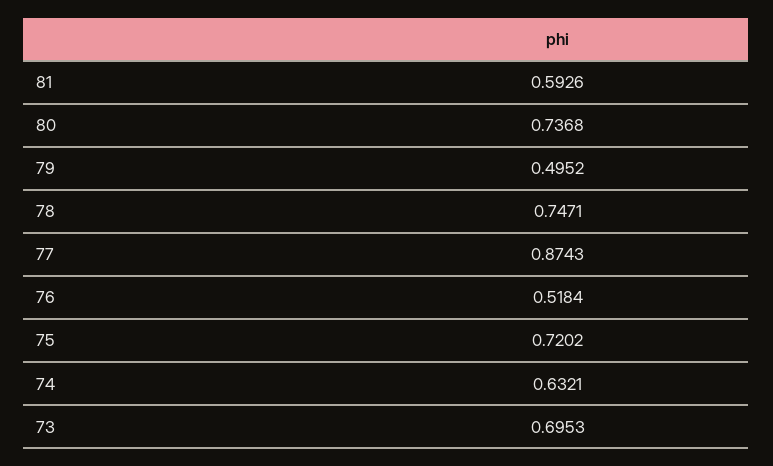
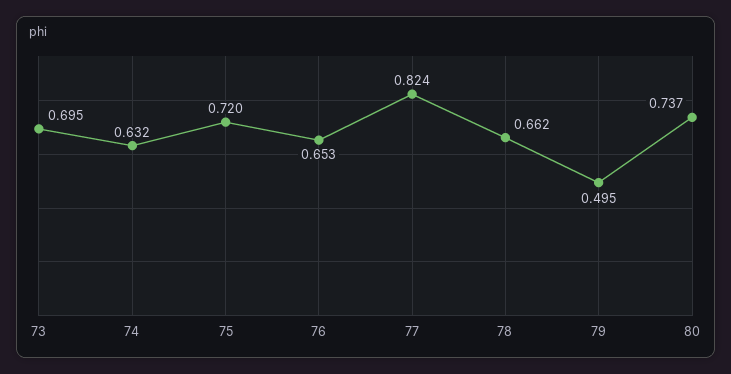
81: 0.5926 -> none
78: 0.7471 -> 0.662
77: 0.8743 -> 0.824
76: 0.5184 -> 0.653

